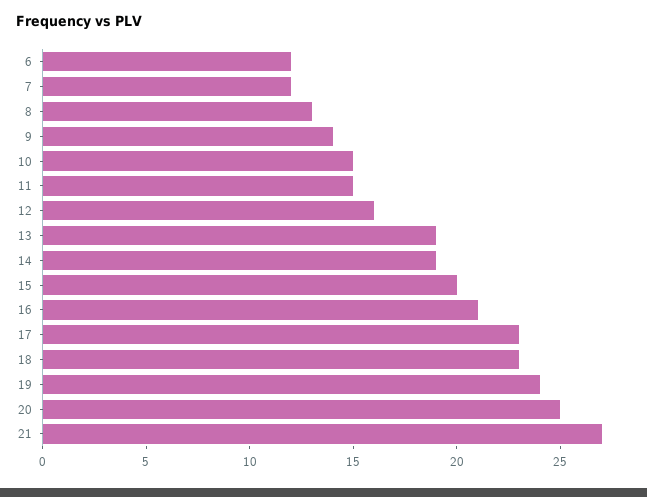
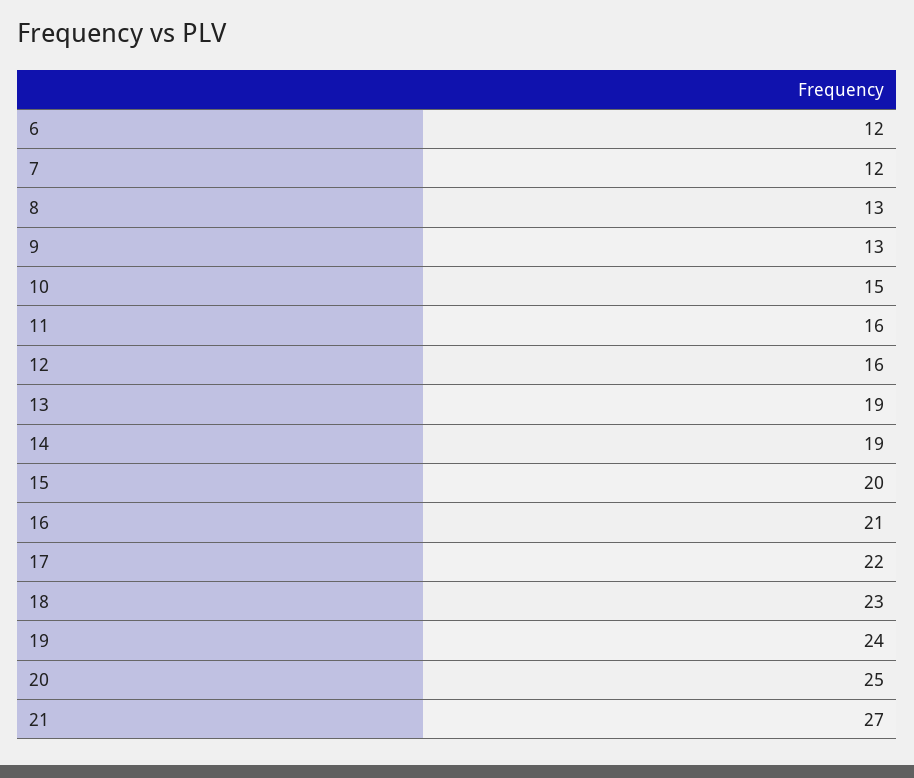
9: 14 -> 13
11: 15 -> 16
17: 23 -> 22

